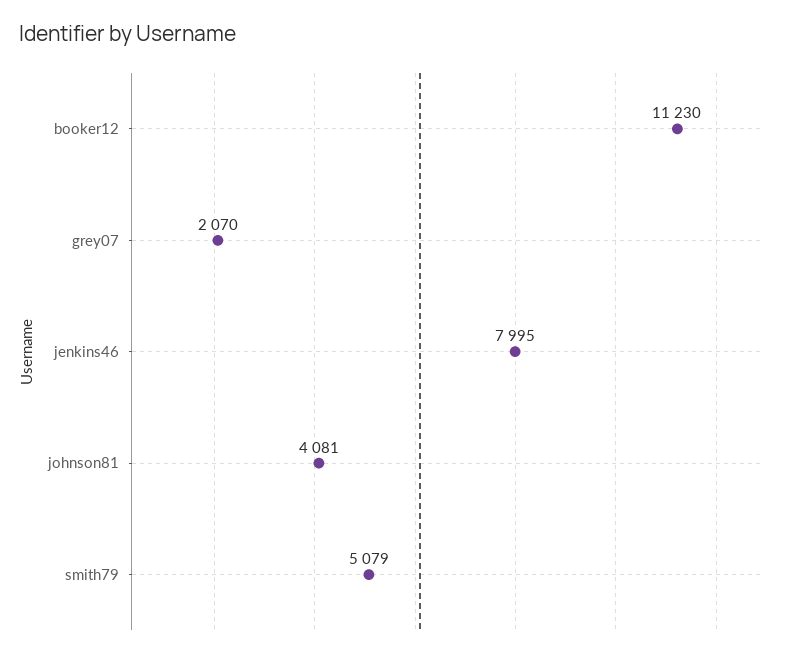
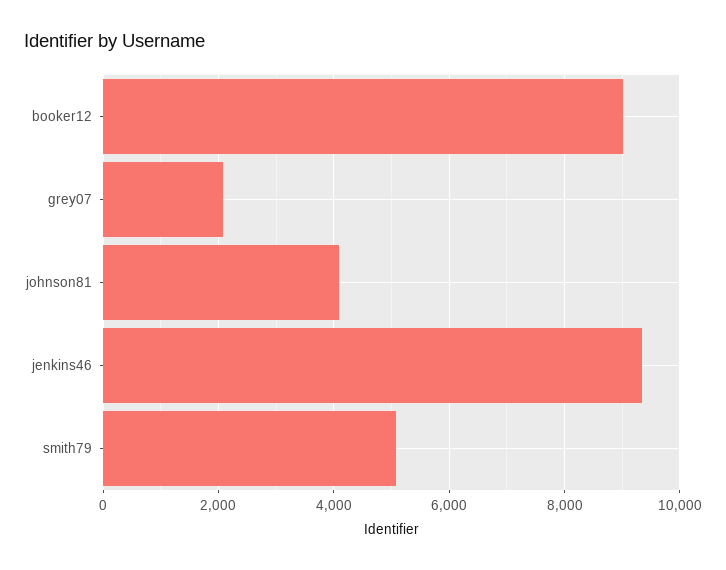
booker12: 11230 -> 9000
jenkins46: 7995 -> 9400

